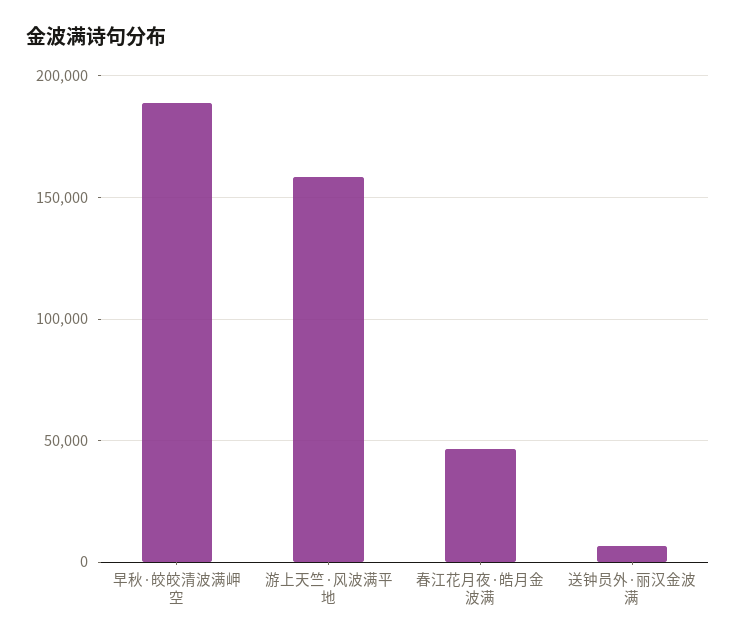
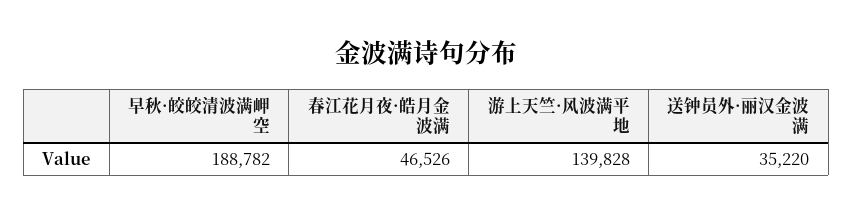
游上天竺·风波满平地: 160000 -> 139828
送钟员外·丽汉金波满: 5000 -> 35220

